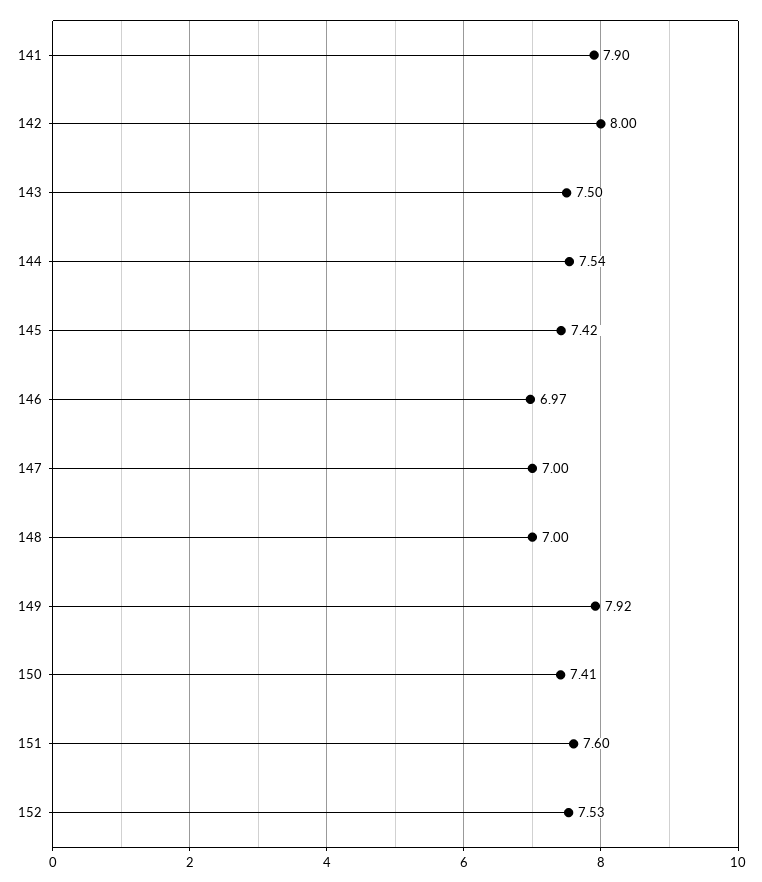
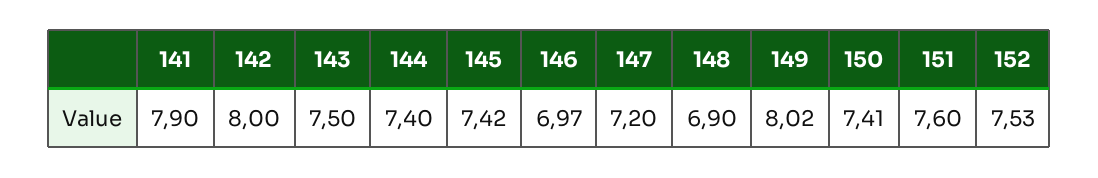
144: 7.54 -> 7.4
147: 7 -> 7.2
148: 7 -> 6.9
149: 7.92 -> 8.02

